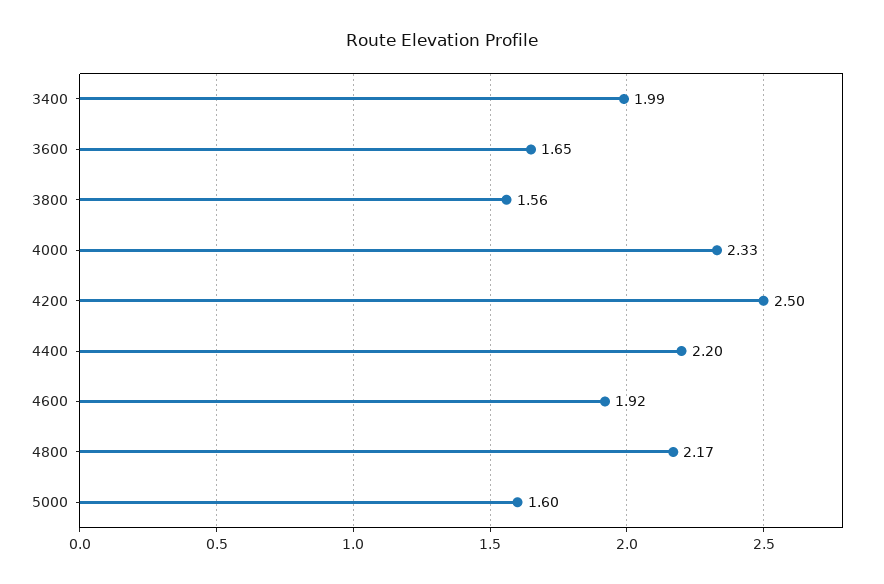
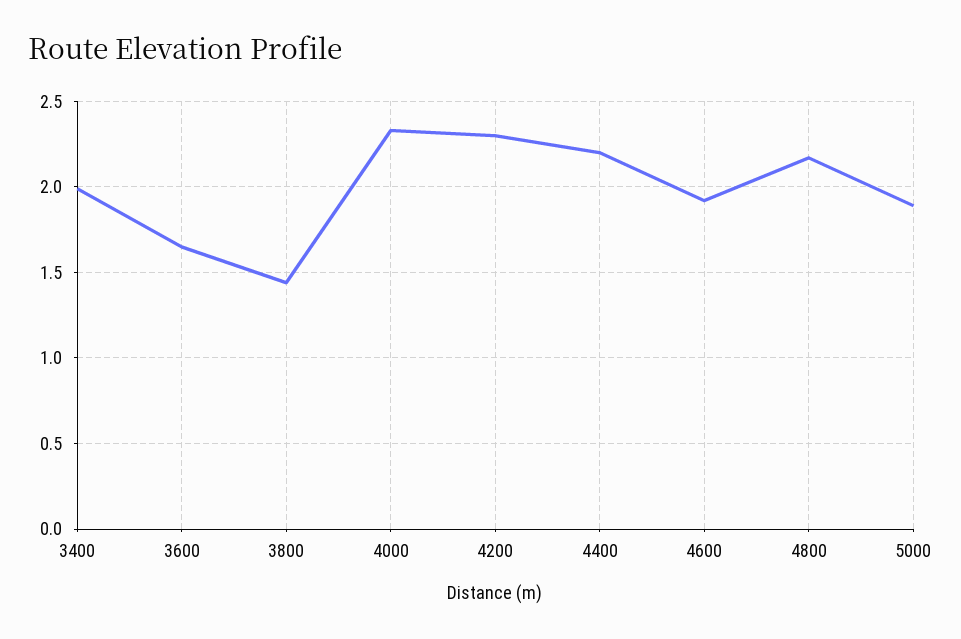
3800: 1.56 -> 1.45
4200: 2.5 -> 2.3
5000: 1.6 -> 1.9

